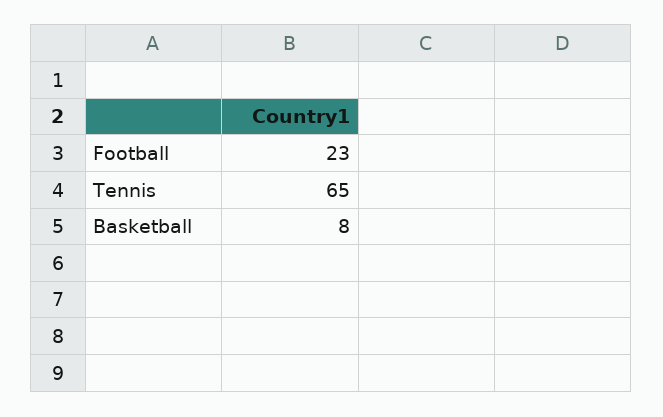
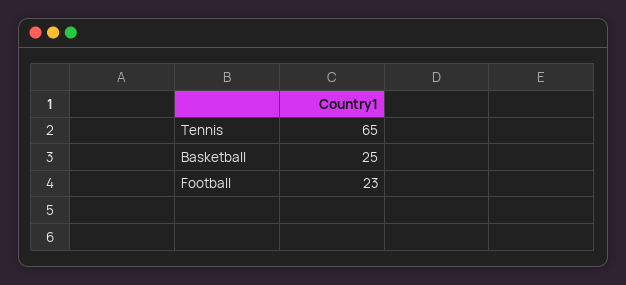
Basketball: 8 -> 25

